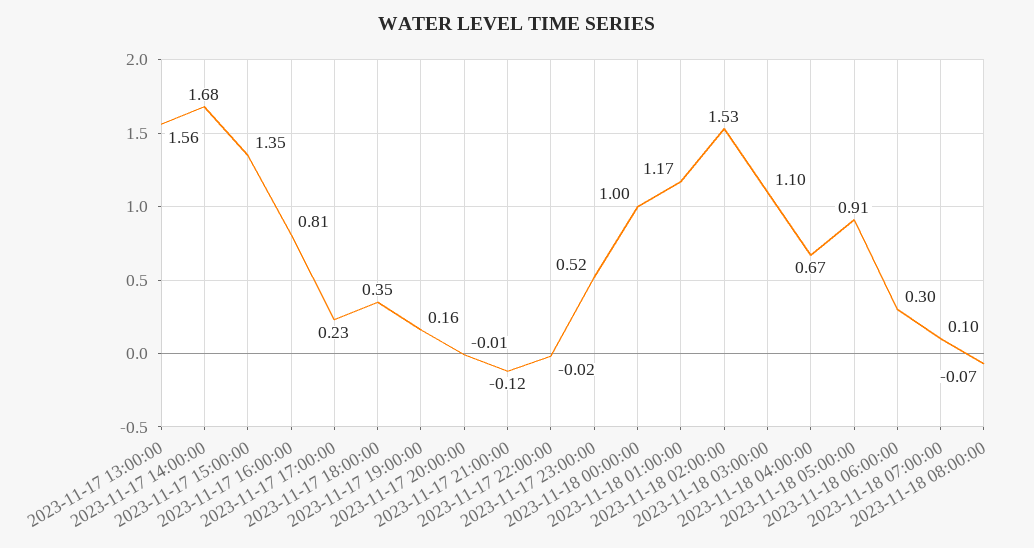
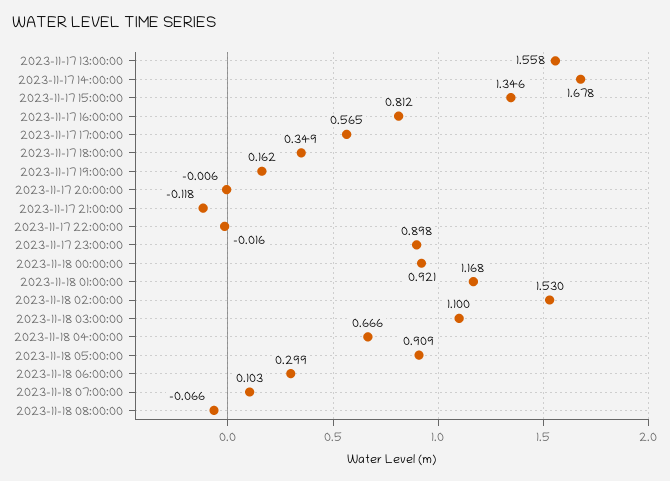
2023-11-17 17:00:00: 0.23 -> 0.565
2023-11-17 23:00:00: 0.52 -> 0.898
2023-11-18 00:00:00: 1 -> 0.921

